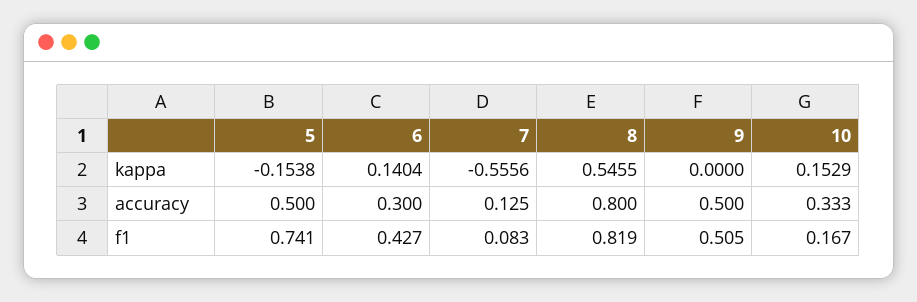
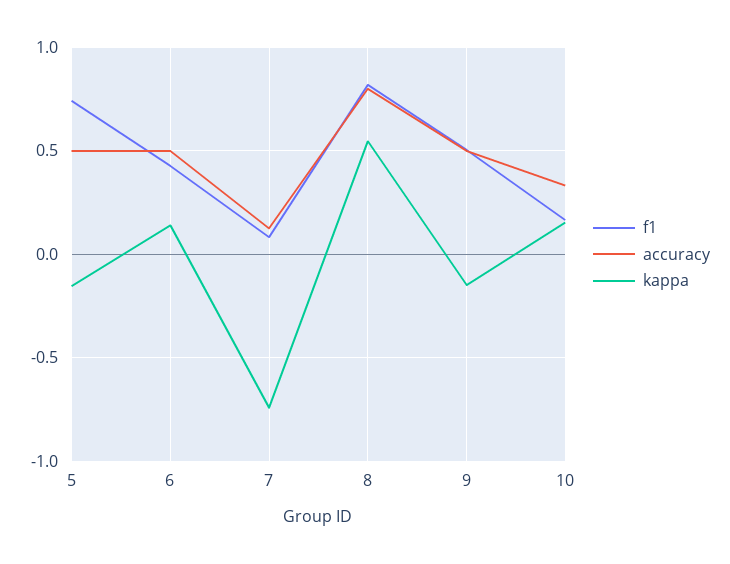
kappa, 7: -0.5556 -> -0.75
kappa, 9: 0 -> -0.15
accuracy, 6: 0.3 -> 0.5

